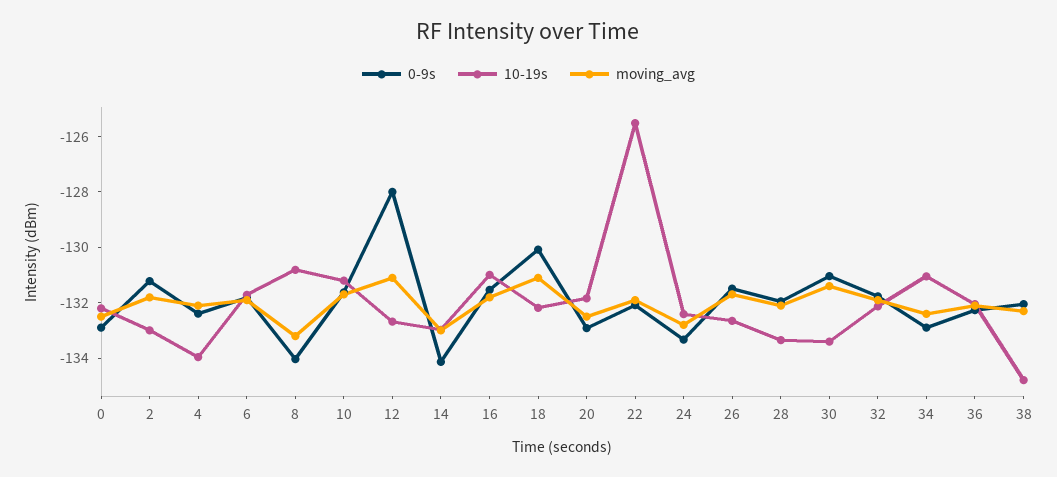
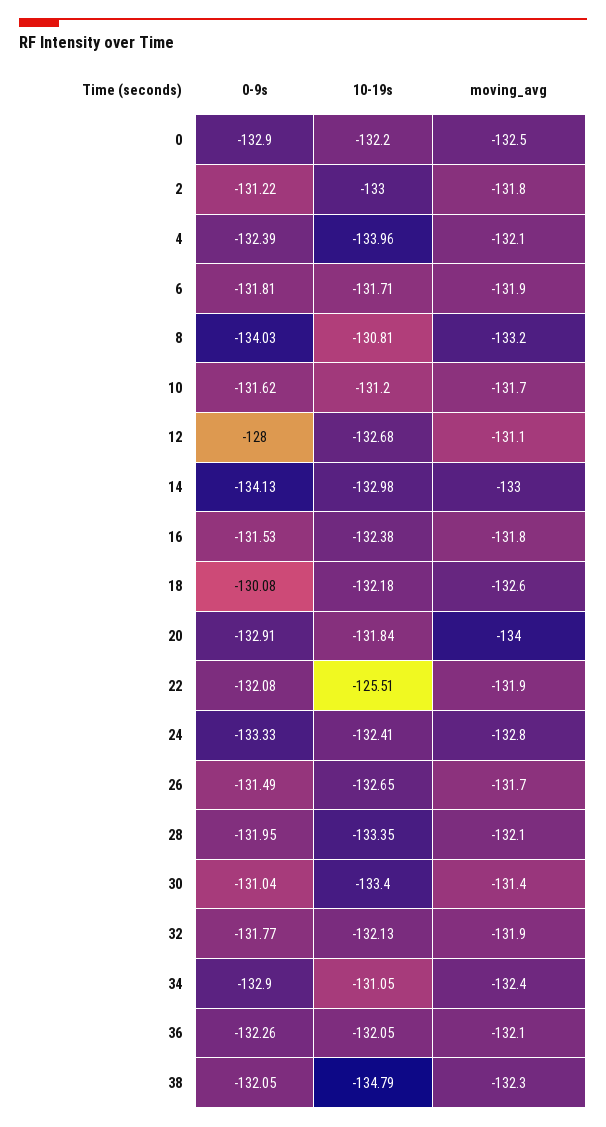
10-19s, 16: -131 -> -132.38
moving_avg, 18: -131 -> -132.6
moving_avg, 20: -132.5 -> -134

